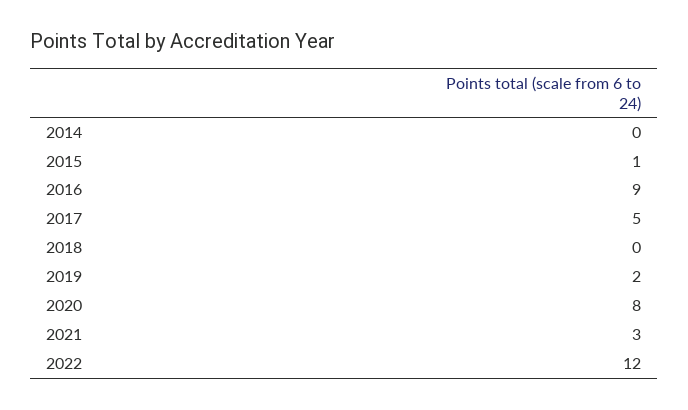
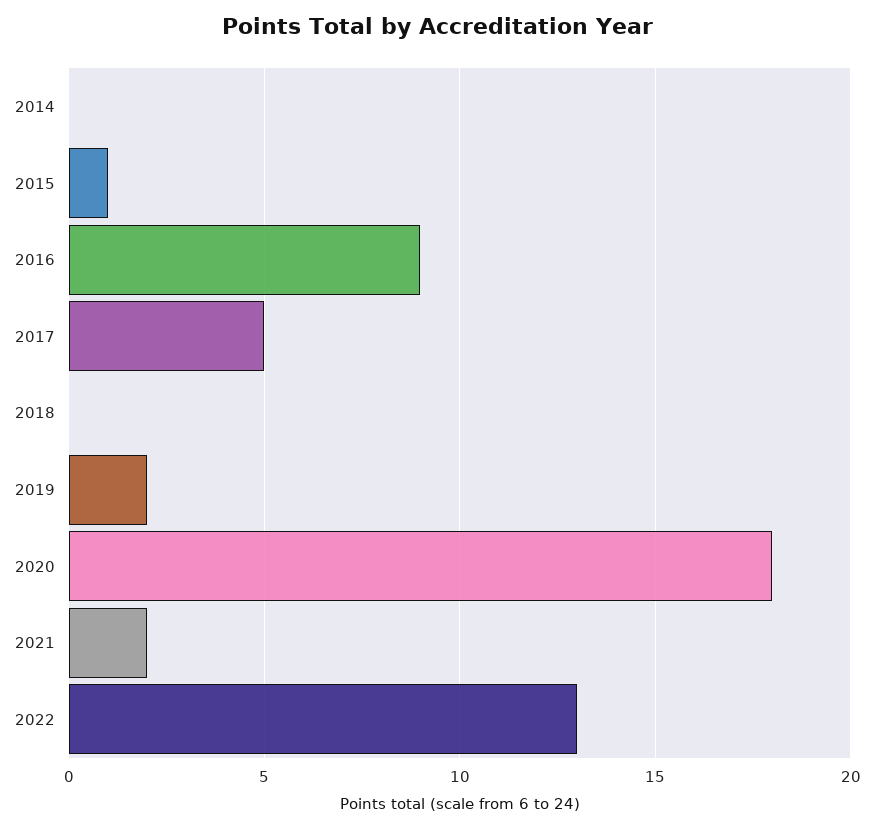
2020: 8 -> 18
2021: 3 -> 2
2022: 12 -> 13

